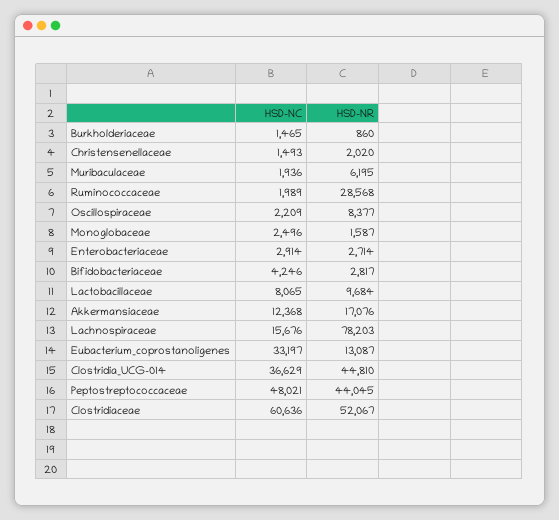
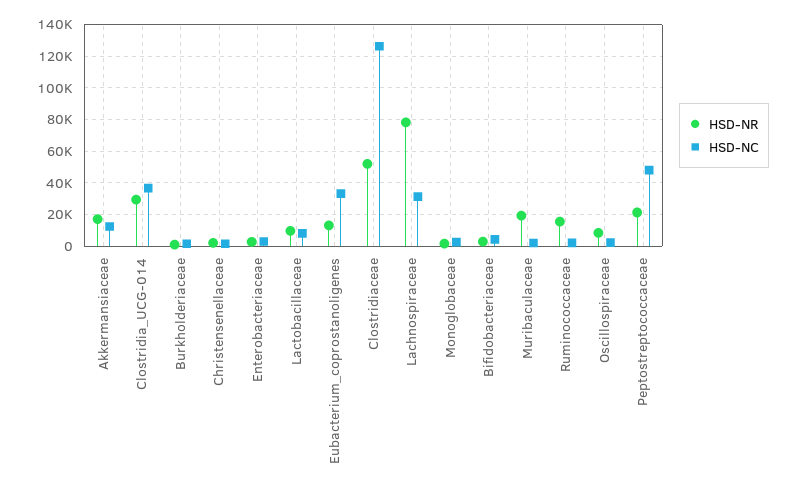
HSD-NR, Muribaculaceae: 6195 -> 20000
HSD-NR, Ruminococcaceae: 28568 -> 15000
HSD-NC, Lachnospiraceae: 15676 -> 30000
HSD-NR, Clostridia_UCG-014: 44810 -> 30000
HSD-NR, Peptostreptococcaceae: 44045 -> 20000
HSD-NC, Clostridiaceae: 60636 -> 125000

